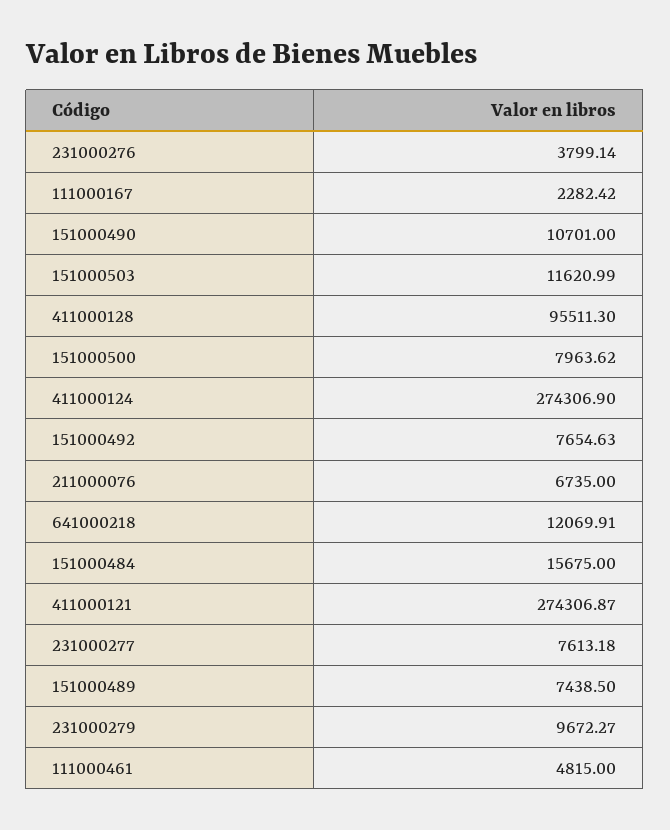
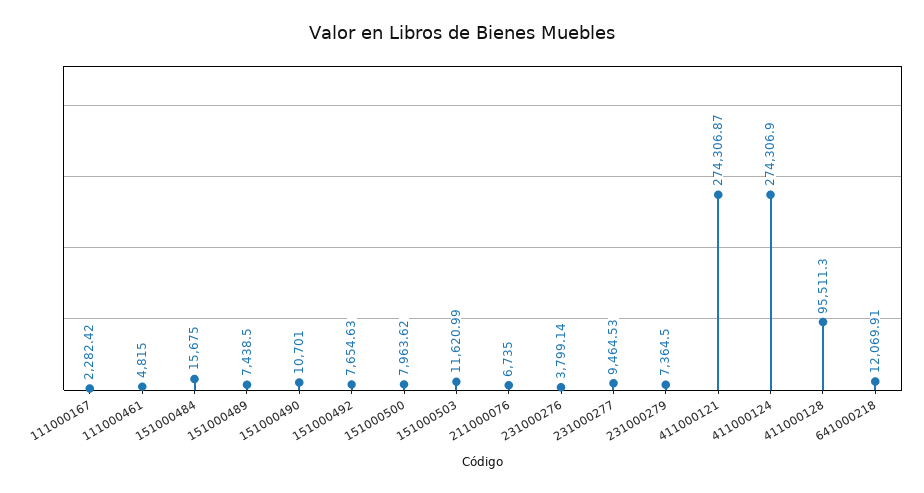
231000277: 7613.18 -> 9464.53
231000279: 9672.27 -> 7364.5

